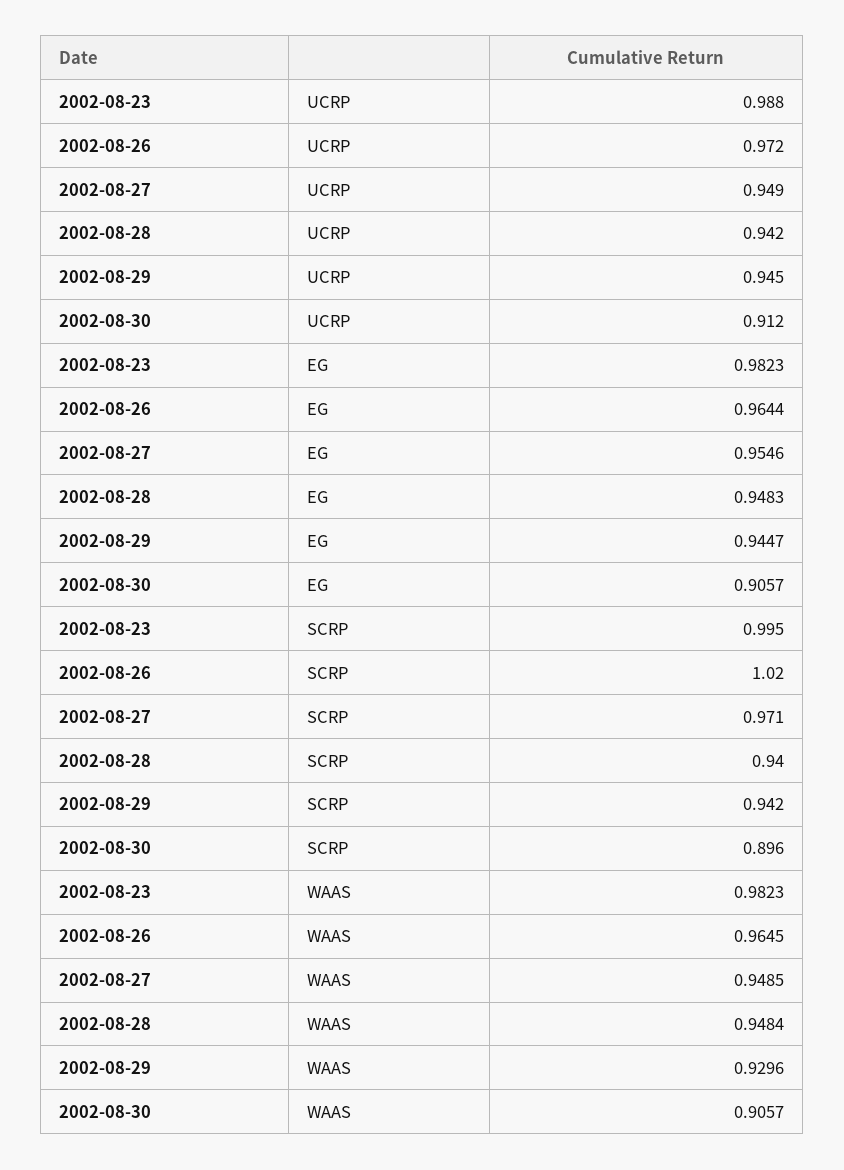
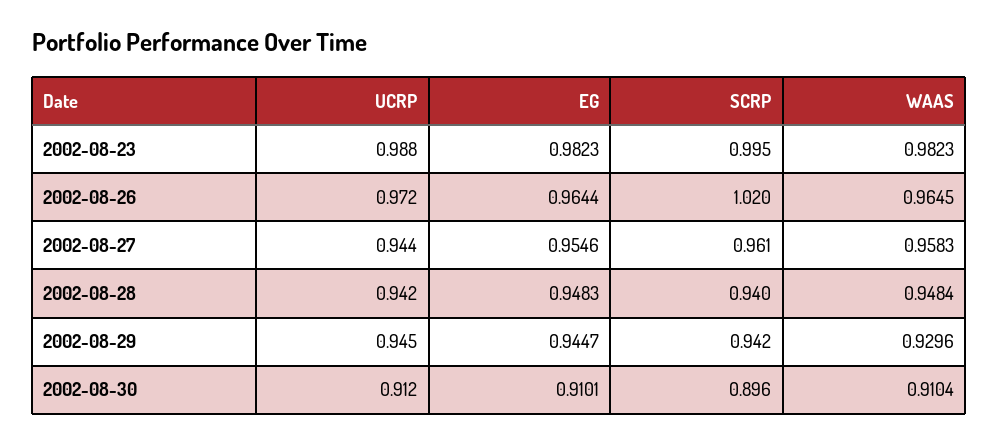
2002-08-27, UCRP: 0.949 -> 0.944
2002-08-30, EG: 0.9057 -> 0.9101
2002-08-27, SCRP: 0.971 -> 0.961
2002-08-27, WAAS: 0.9485 -> 0.9583
2002-08-30, WAAS: 0.9057 -> 0.9104

